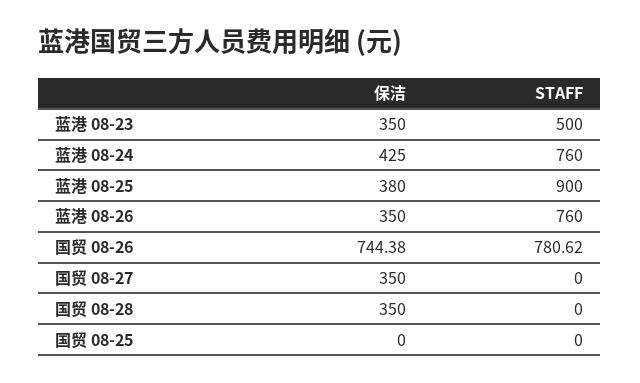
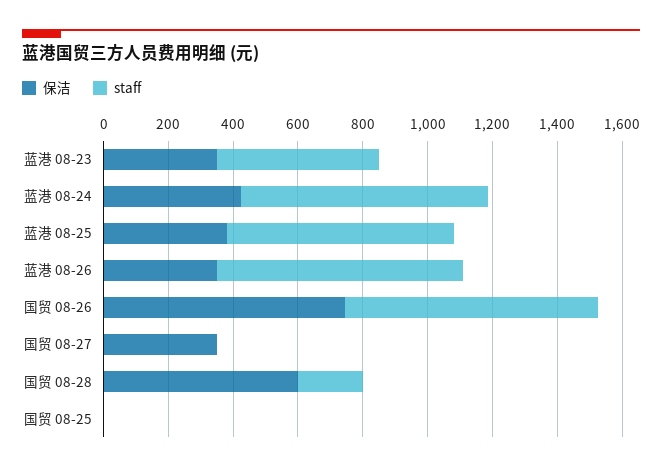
STAFF, 蓝港 08-25: 900 -> 700
保洁, 国贸 08-28: 350 -> 600
STAFF, 国贸 08-28: 0 -> 200

